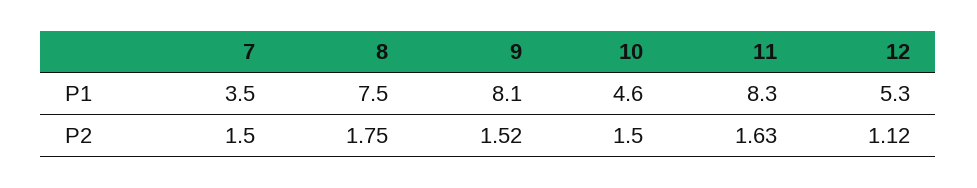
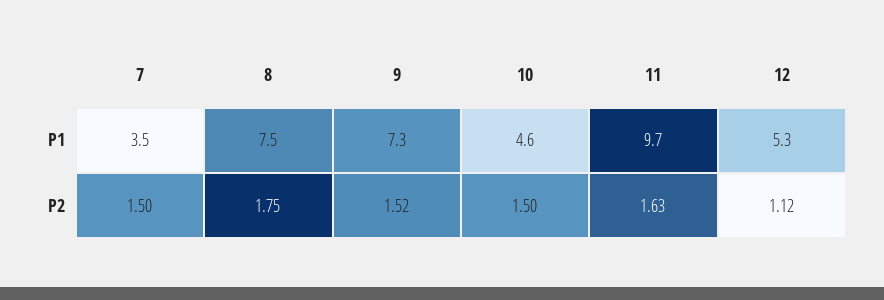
9, P1: 8.1 -> 7.3
11, P1: 8.3 -> 9.7

